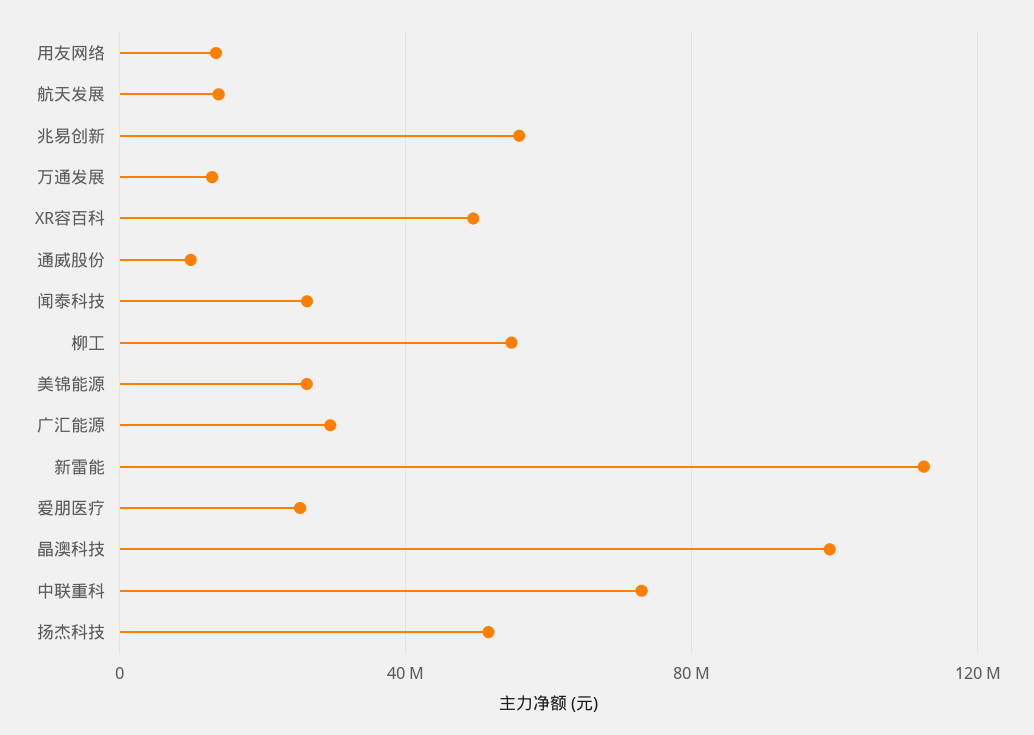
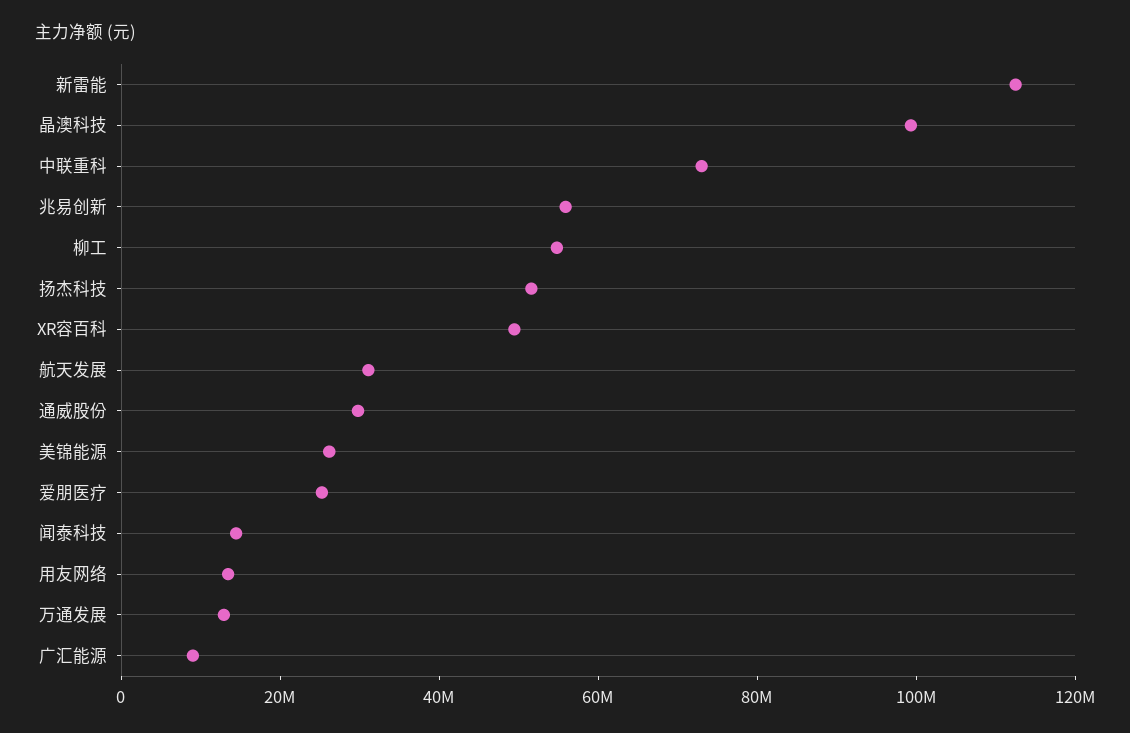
航天发展: 15000000 -> 30000000
通威股份: 10000000 -> 30000000
闻泰科技: 25000000 -> 15000000
广汇能源: 30000000 -> 10000000

